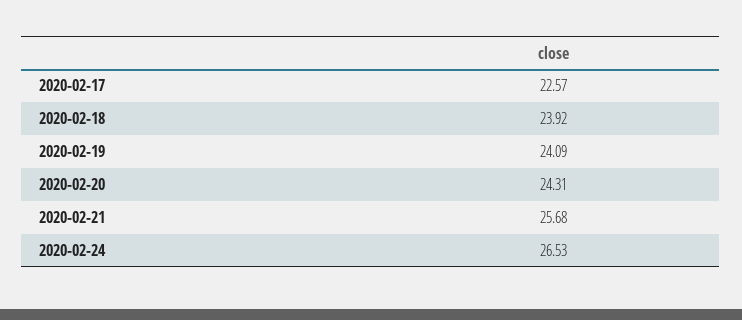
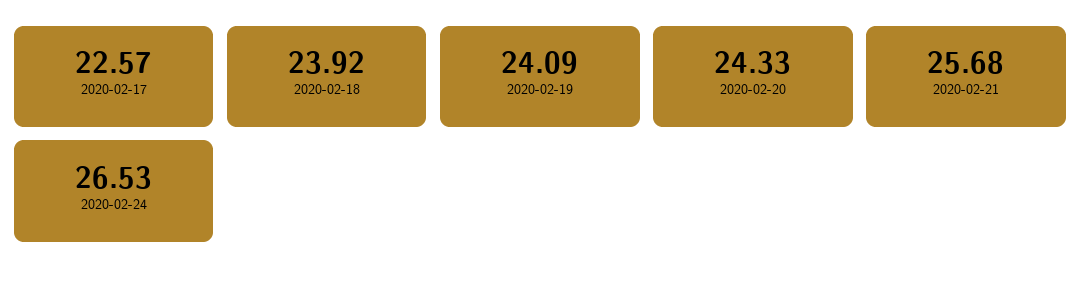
2020-02-20: 24.31 -> 24.33

